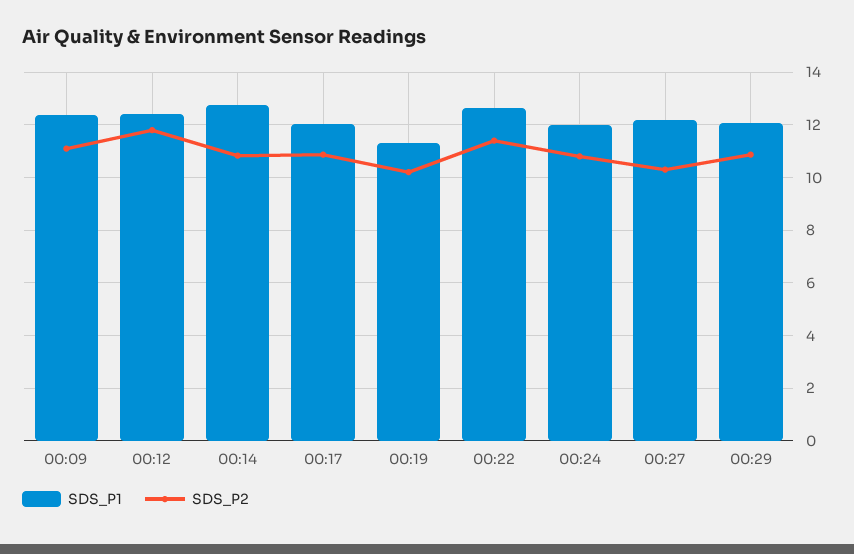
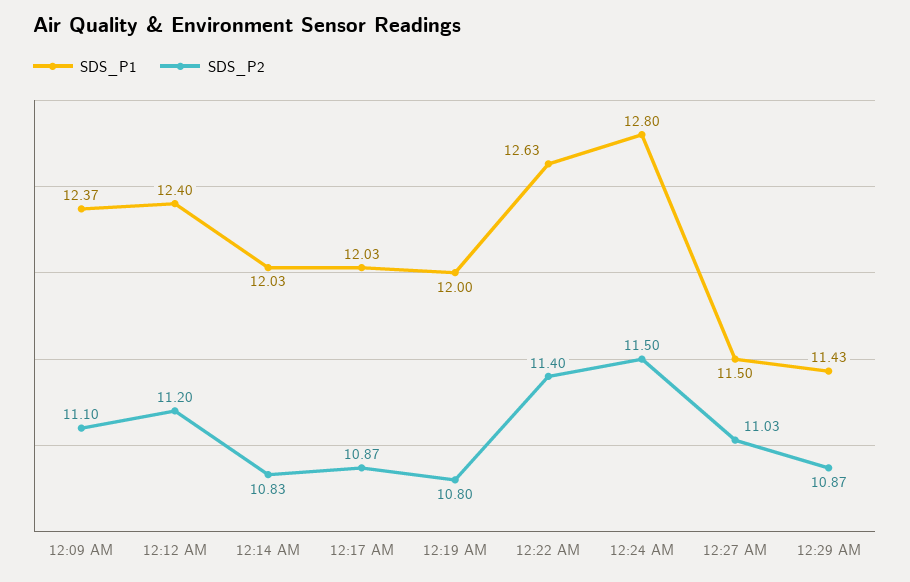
SDS_P2, 00:12: 11.75 -> 11.2
SDS_P1, 00:14: 12.75 -> 12.03
SDS_P1, 00:19: 11.25 -> 12
SDS_P2, 00:19: 10.25 -> 10.8
SDS_P1, 00:24: 12 -> 12.8
SDS_P2, 00:24: 10.75 -> 11.5
SDS_P1, 00:27: 12.25 -> 11.5
SDS_P2, 00:27: 10.25 -> 11.03
SDS_P1, 00:29: 12 -> 11.43

